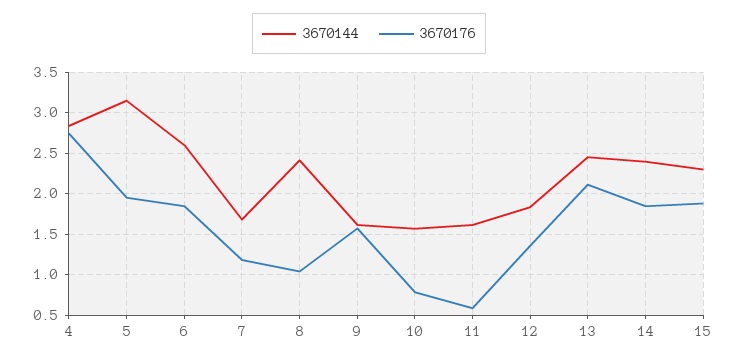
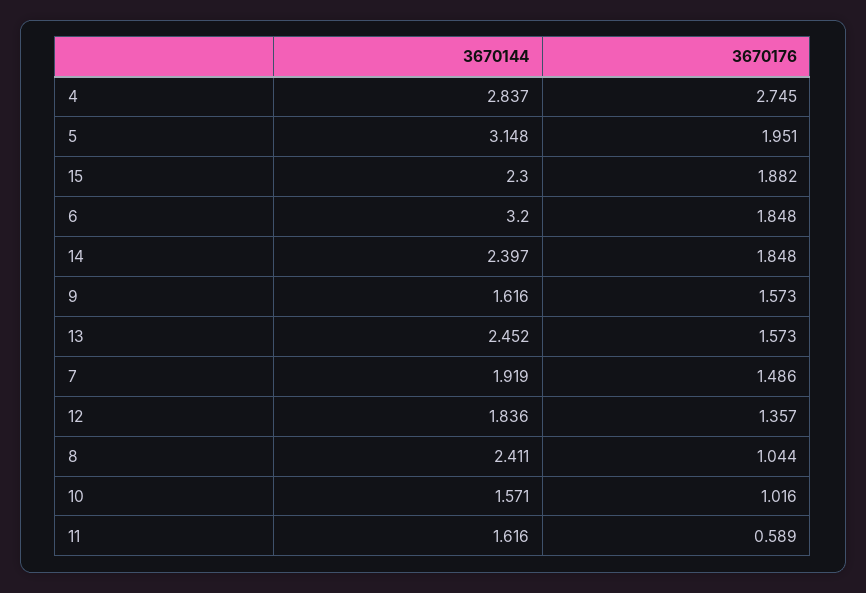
3670144, 6: 2.6 -> 3.2
3670144, 7: 1.7 -> 1.919
3670176, 7: 1.2 -> 1.486
3670176, 10: 0.8 -> 1.016
3670176, 13: 2.1 -> 1.573

